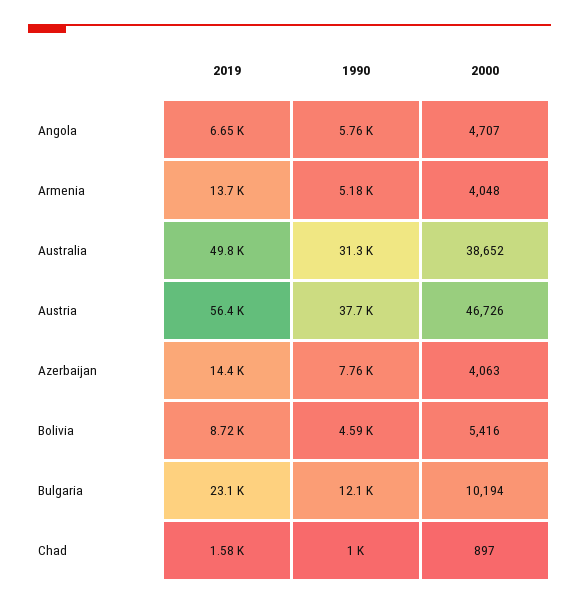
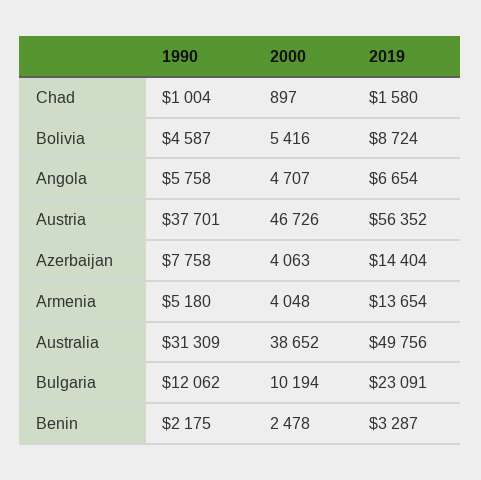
1990, Benin: none -> 2175
2000, Benin: none -> 2478
2019, Benin: none -> 3287

